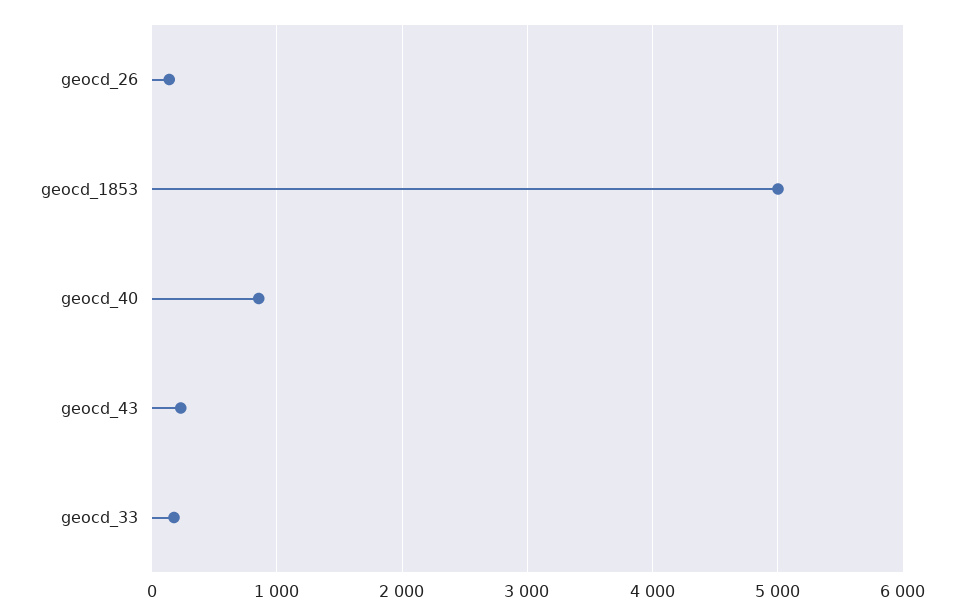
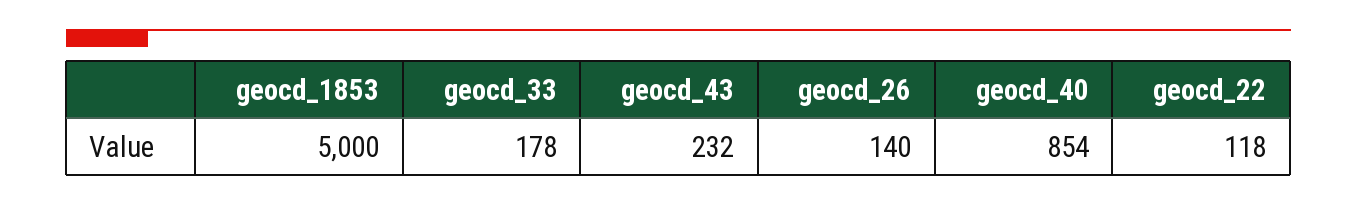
geocd_22: none -> 118

